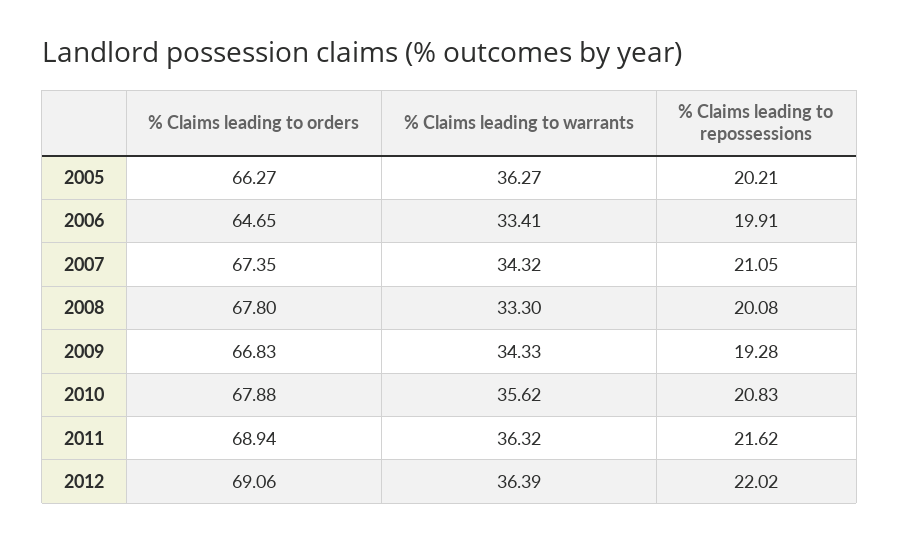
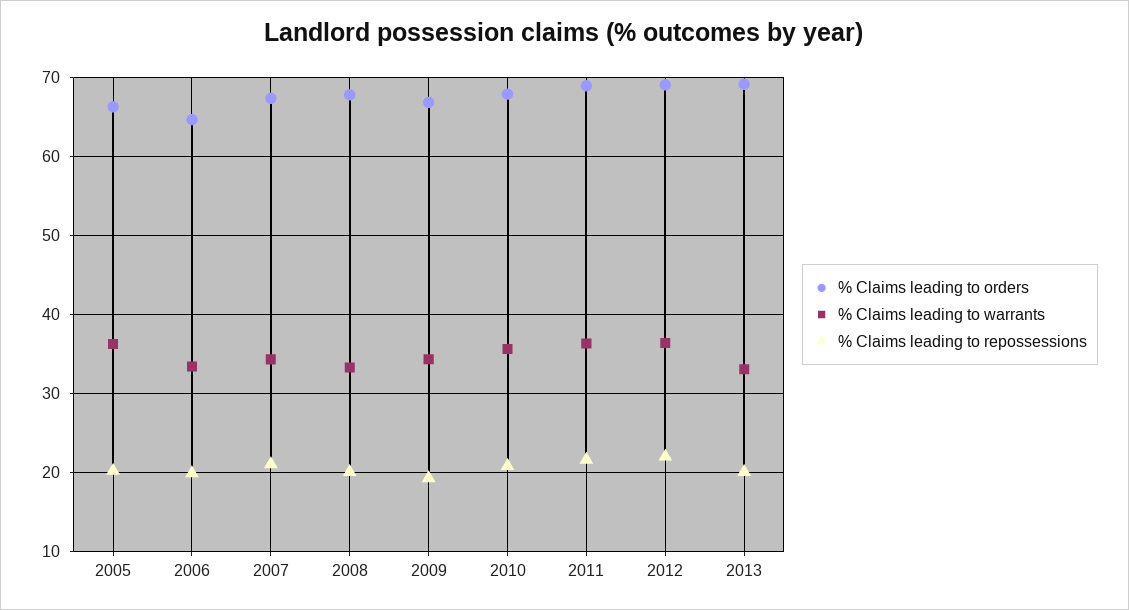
% Claims leading to orders, 2013: none -> 69
% Claims leading to warrants, 2013: none -> 33
% Claims leading to repossessions, 2013: none -> 20

